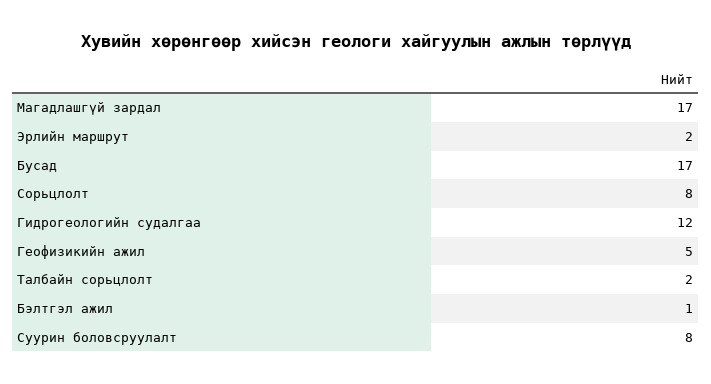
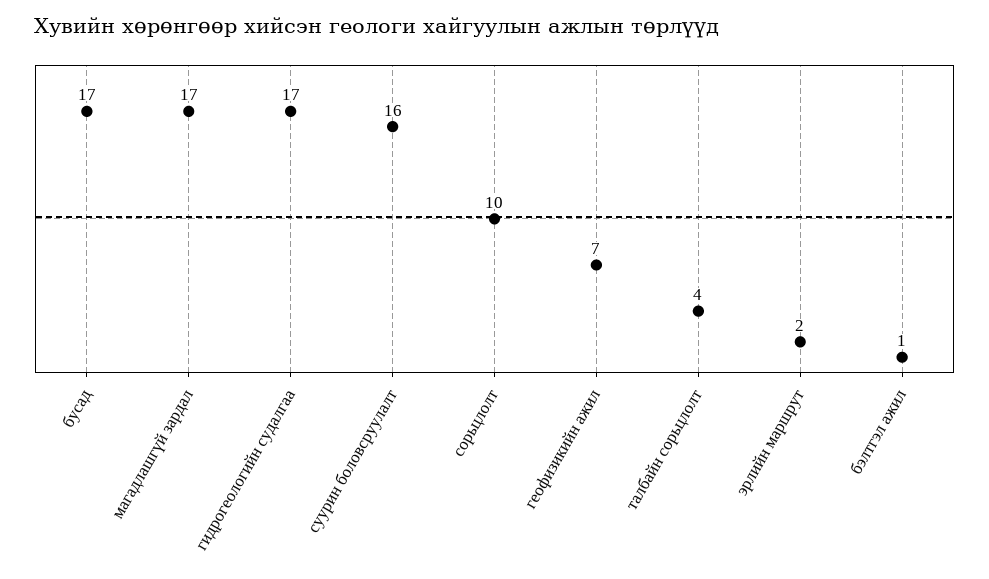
Сорьцлолт: 8 -> 10
Гидрогеологийн судалгаа: 12 -> 17
Геофизикийн ажил: 5 -> 7
Талбайн сорьцлолт: 2 -> 4
Суурин боловсруулалт: 8 -> 16

